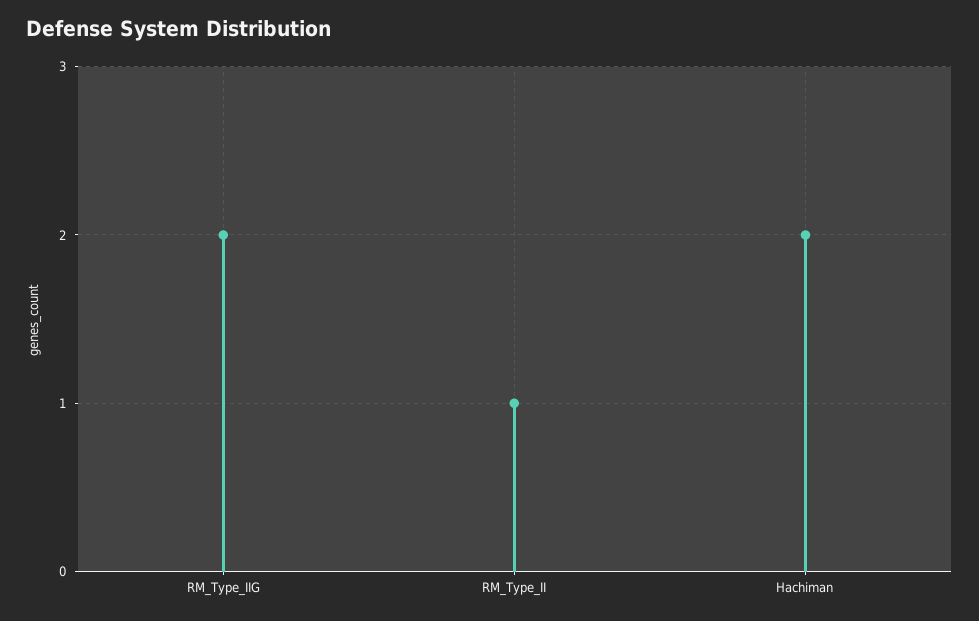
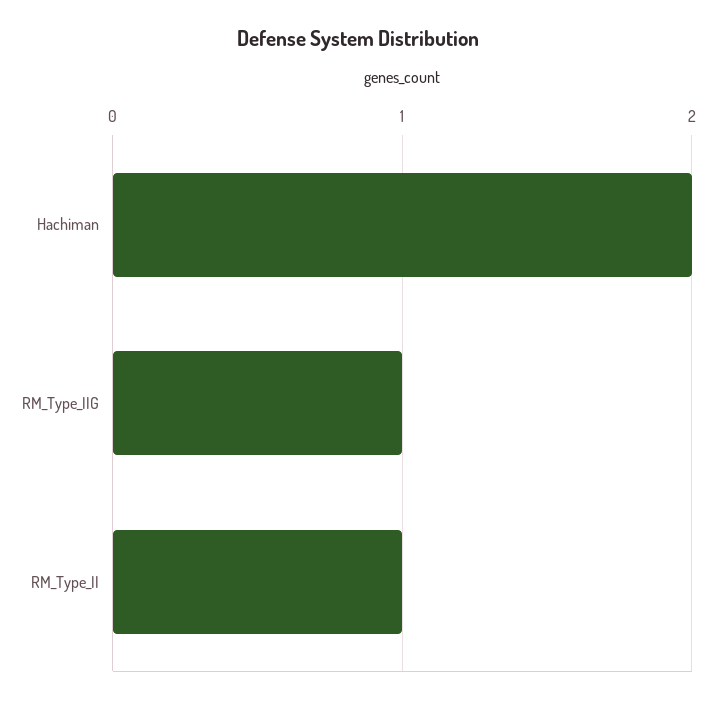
RM_Type_IIG: 2 -> 1

